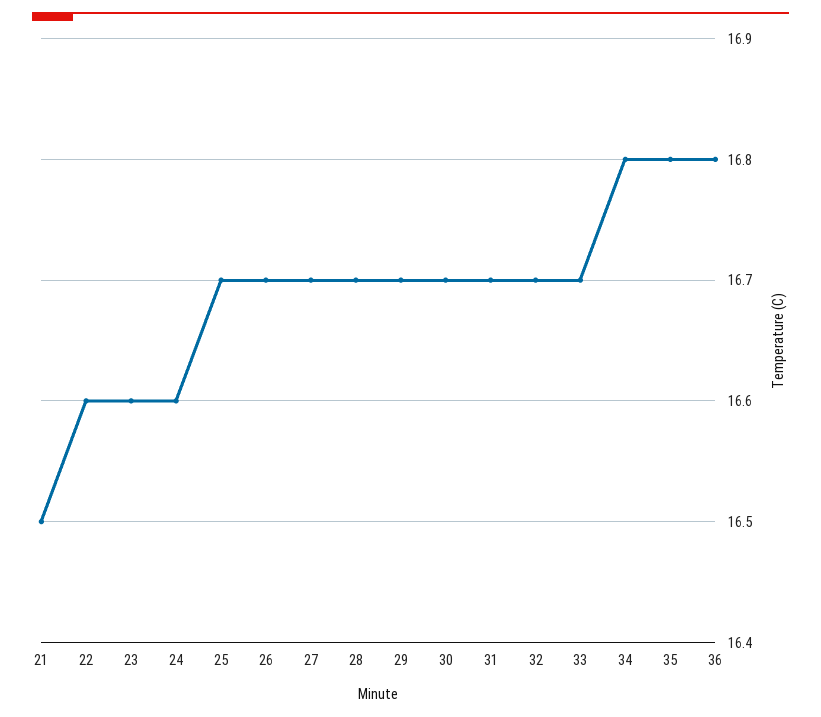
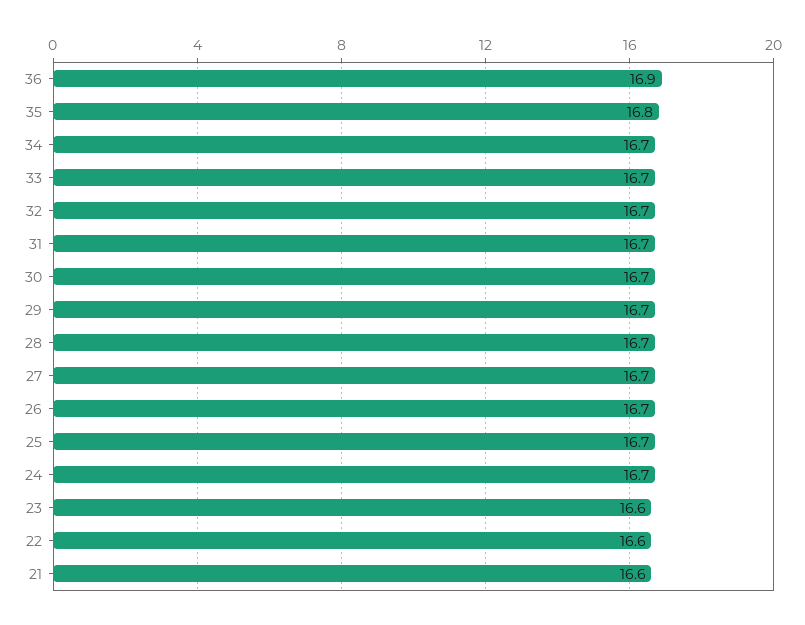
21: 16.5 -> 16.6
24: 16.6 -> 16.7
34: 16.8 -> 16.7
36: 16.8 -> 16.9

